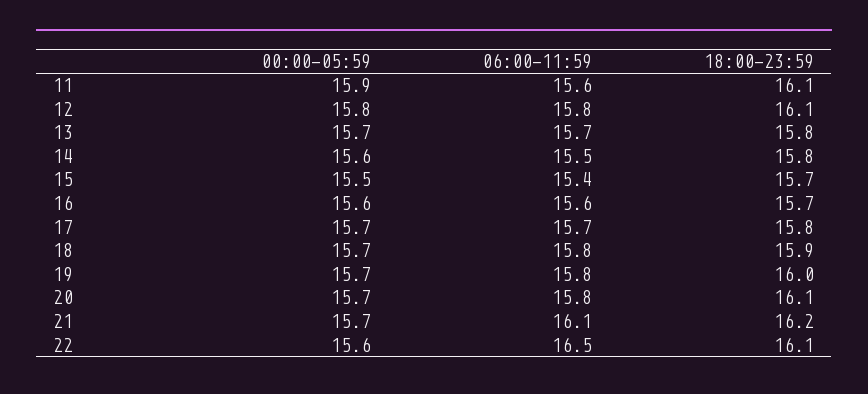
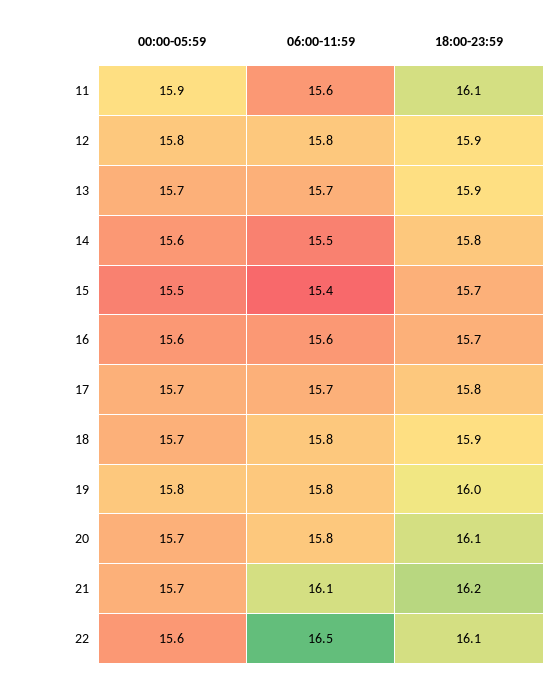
18:00-23:59, 12: 16.1 -> 15.9
18:00-23:59, 13: 15.8 -> 15.9
00:00-05:59, 19: 15.7 -> 15.8

